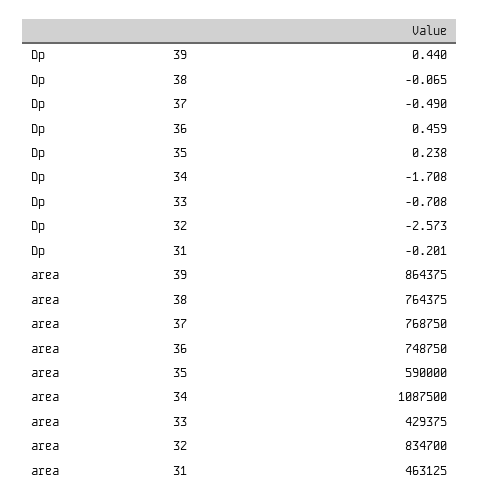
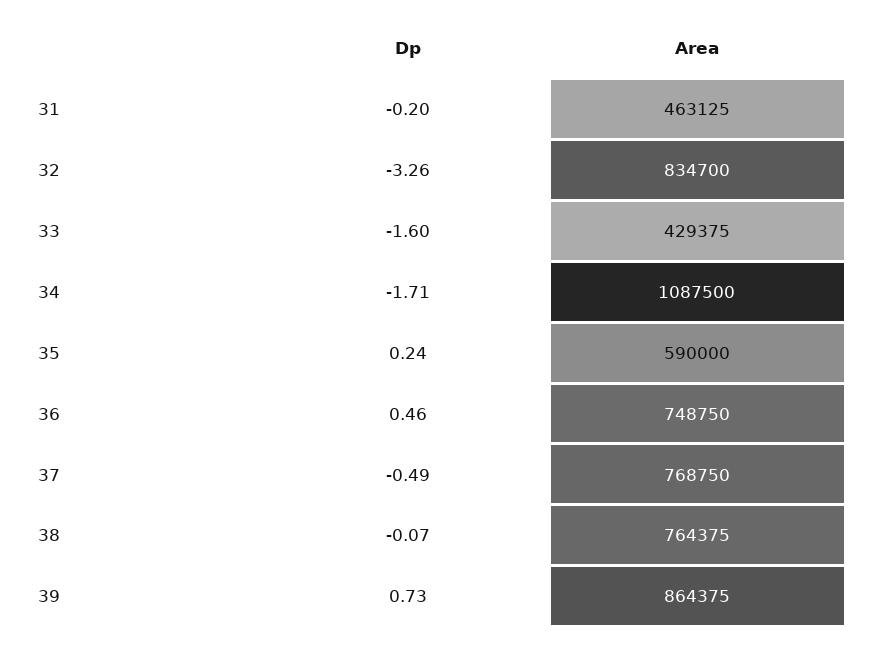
Dp, 39: 0.44 -> 0.73
Dp, 33: -0.708 -> -1.6
Dp, 32: -2.573 -> -3.26

